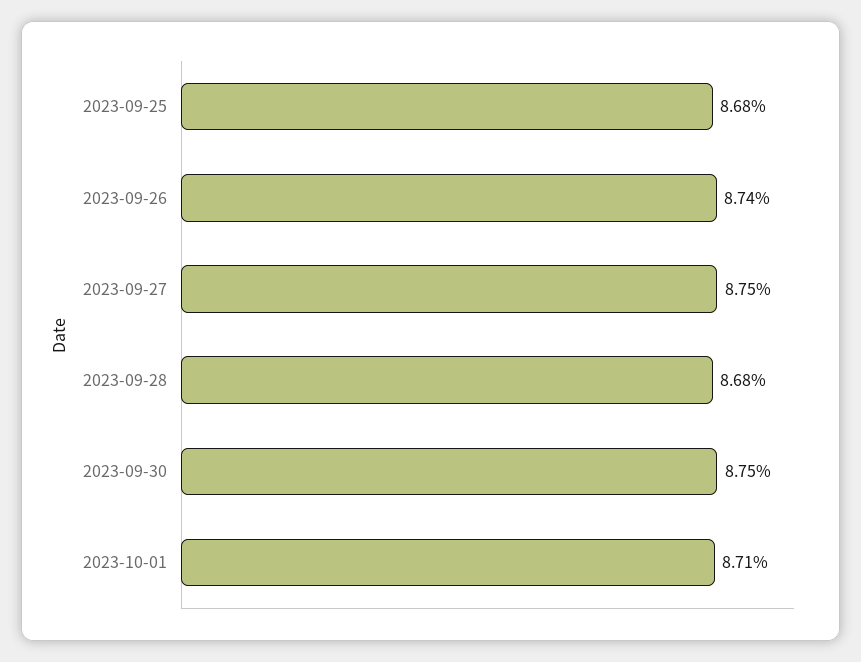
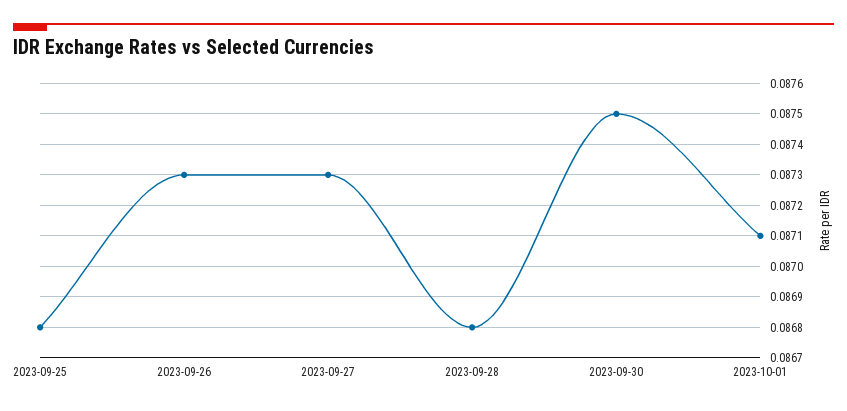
2023-09-26: 0.0874 -> 0.0873
2023-09-27: 0.0875 -> 0.0873

